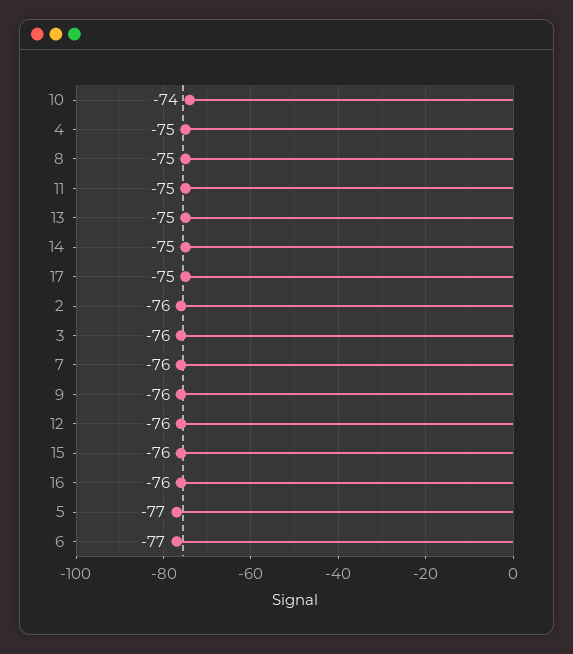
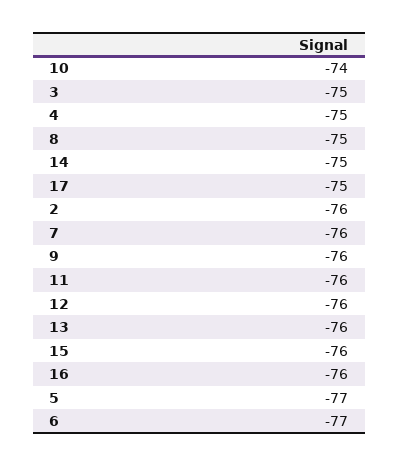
11: -75 -> -76
13: -75 -> -76
3: -76 -> -75

